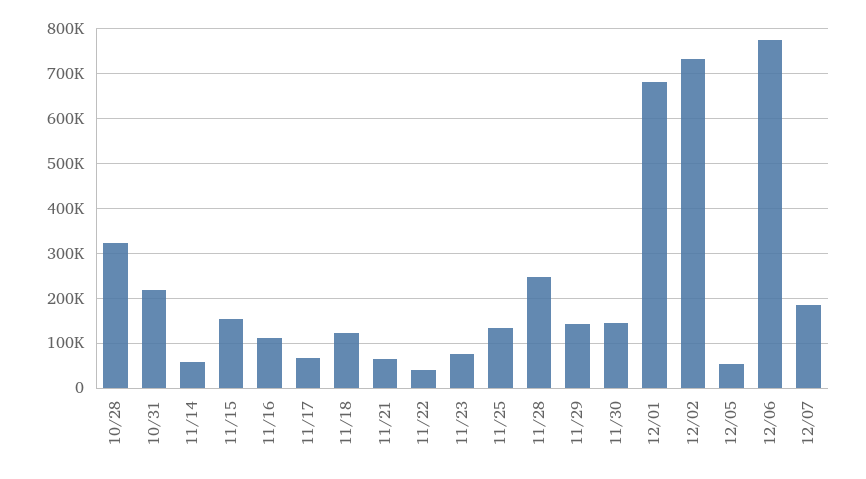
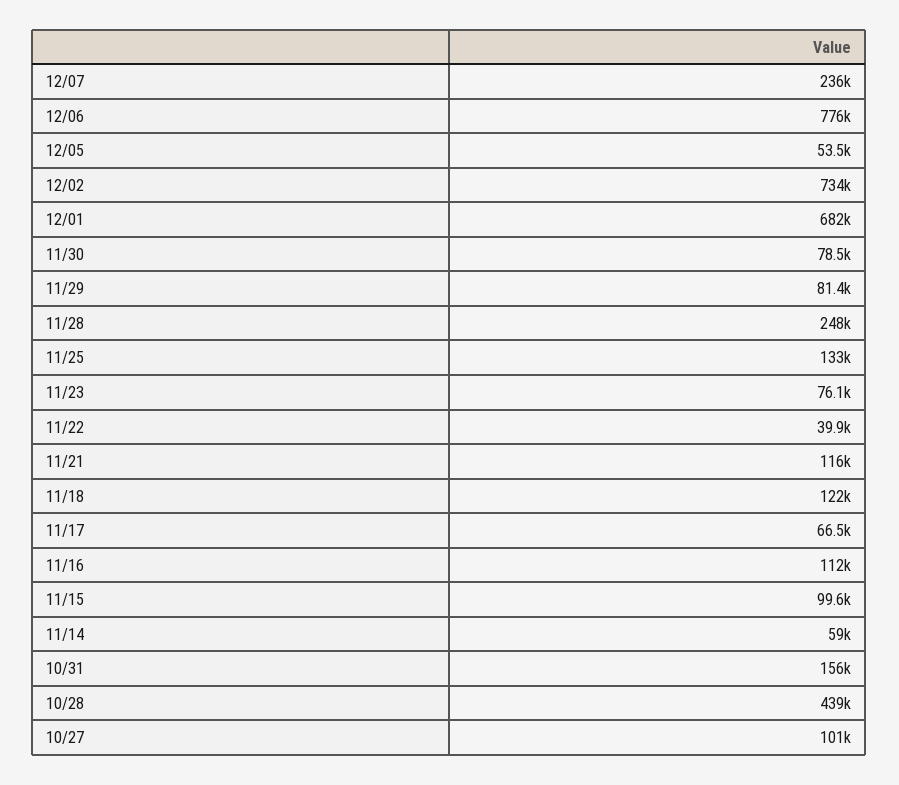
10/28: 320000 -> 439000
10/31: 220000 -> 156000
11/15: 160000 -> 99600
11/21: 60000 -> 116000
11/29: 140000 -> 81400
11/30: 140000 -> 78500
12/07: 180000 -> 236000
10/27: none -> 101000

